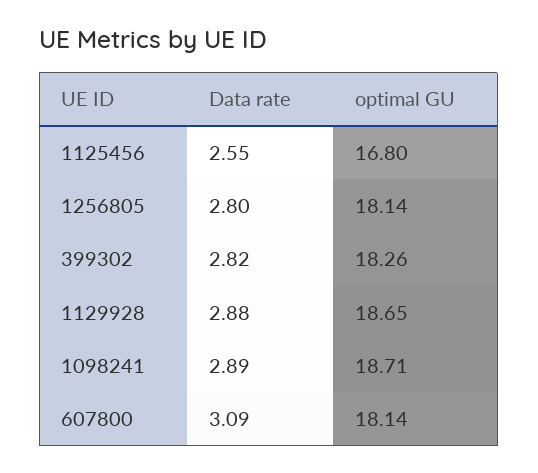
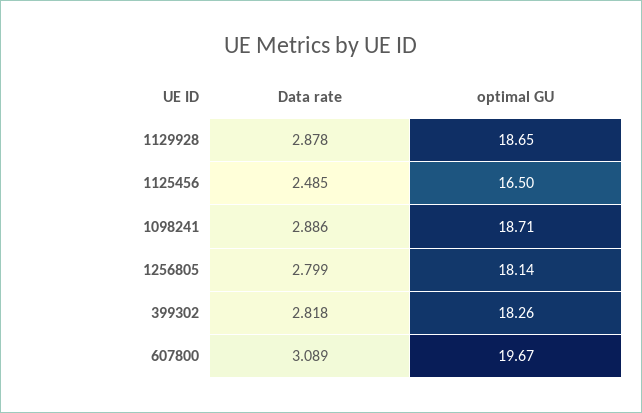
Data rate, 1125456: 2.55 -> 2.485
optimal GU, 1125456: 16.8 -> 16.5
optimal GU, 607800: 18.14 -> 19.67

